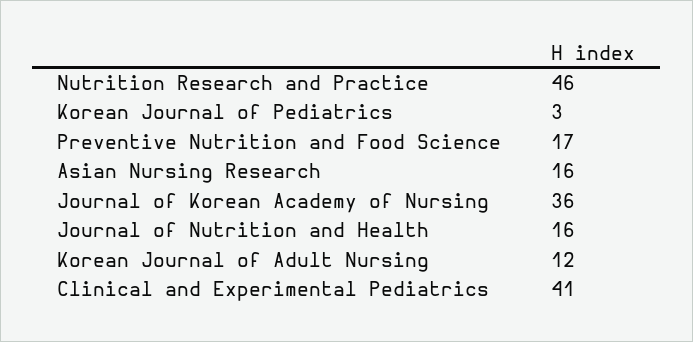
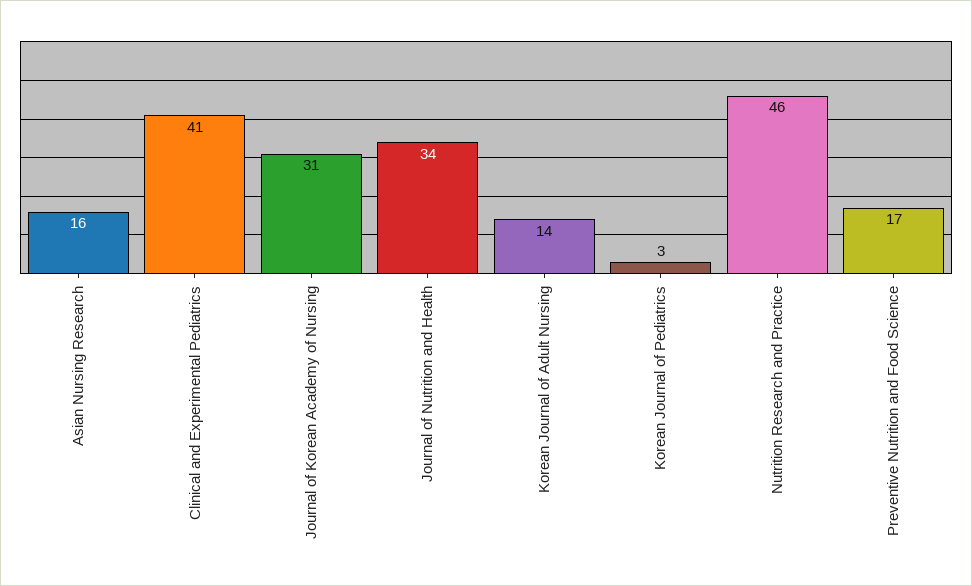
Journal of Korean Academy of Nursing: 36 -> 31
Journal of Nutrition and Health: 16 -> 34
Korean Journal of Adult Nursing: 12 -> 14

